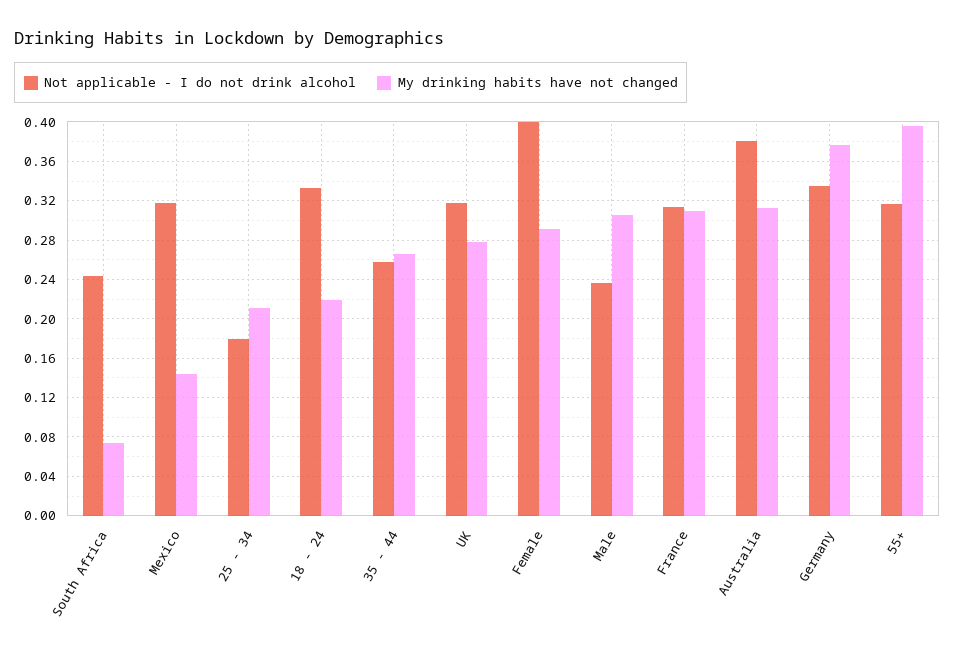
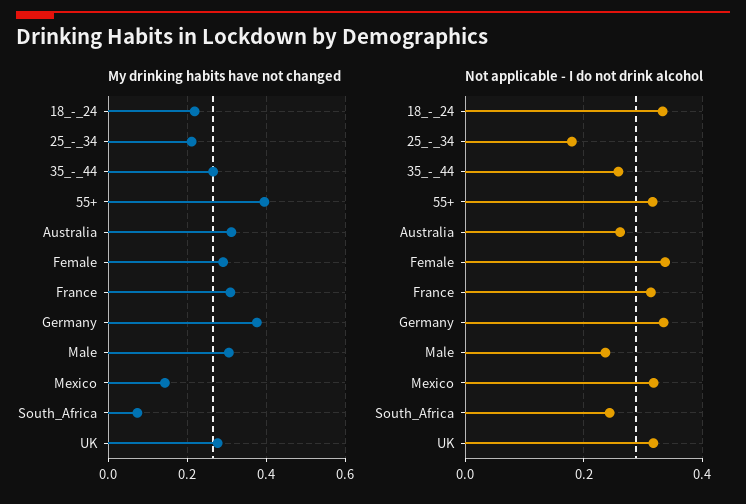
Not applicable - I do not drink alcohol, Female: 0.4 -> 0.34
Not applicable - I do not drink alcohol, Australia: 0.38 -> 0.26

